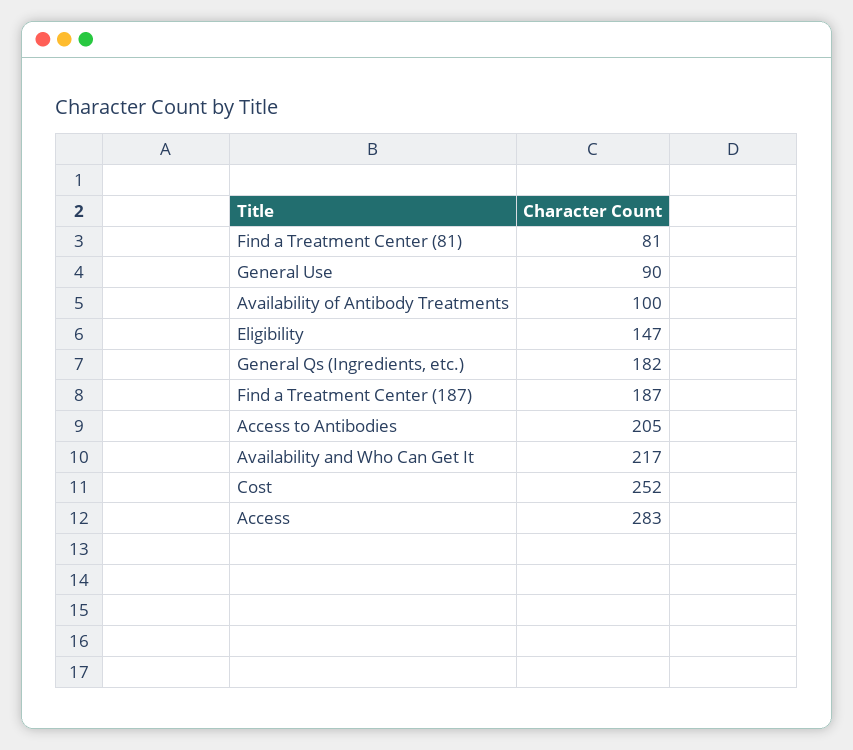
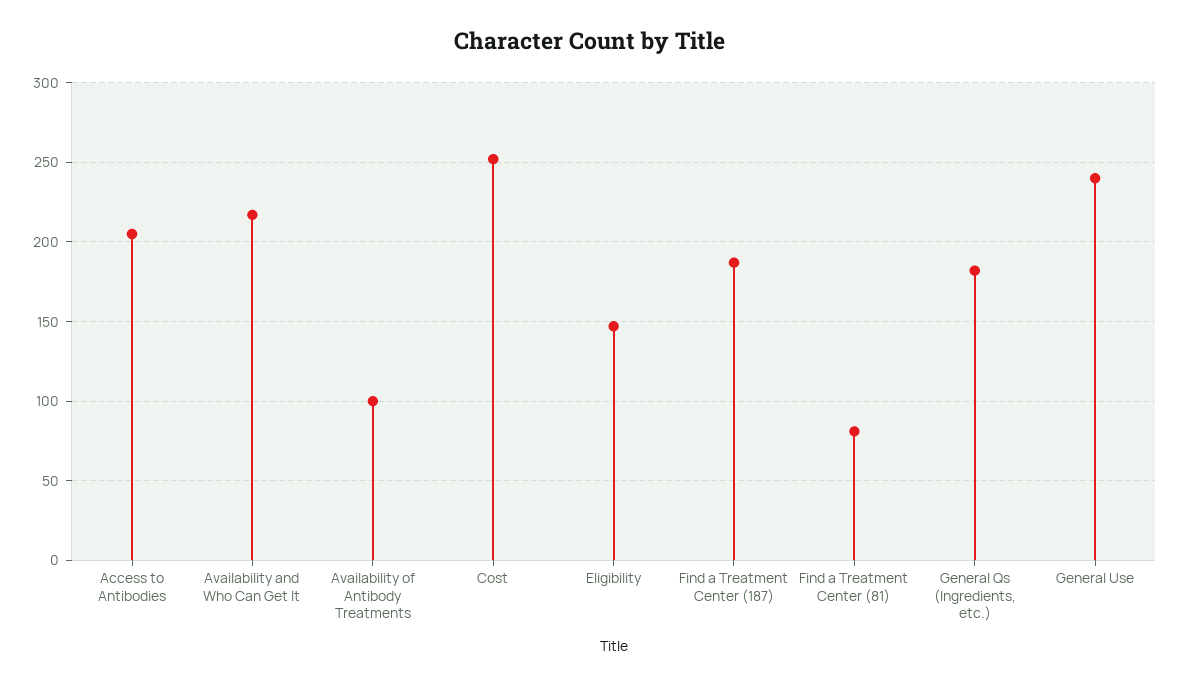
General Use: 90 -> 240
Access: 283 -> none

